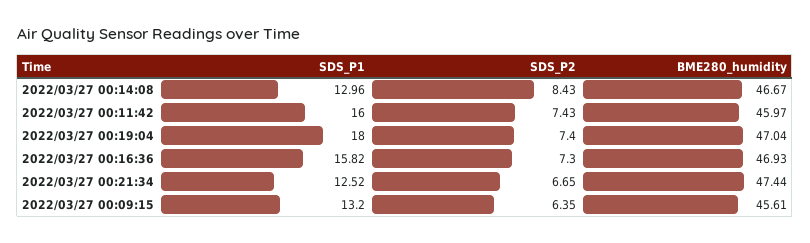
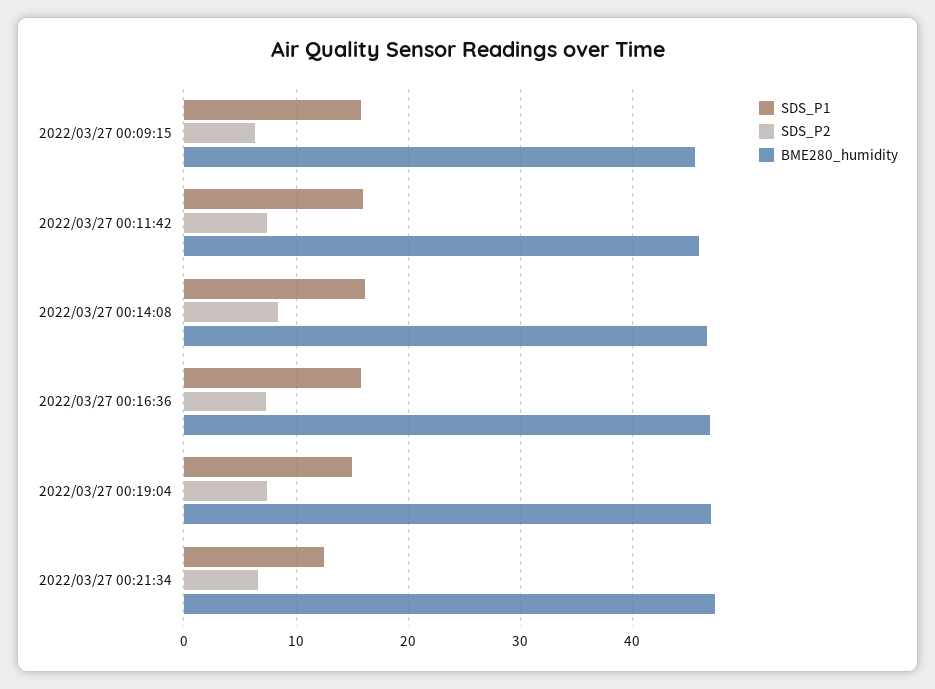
SDS_P1, 2022/03/27 00:14:08: 12.96 -> 16
SDS_P1, 2022/03/27 00:19:04: 18 -> 15
SDS_P1, 2022/03/27 00:09:15: 13.2 -> 16

